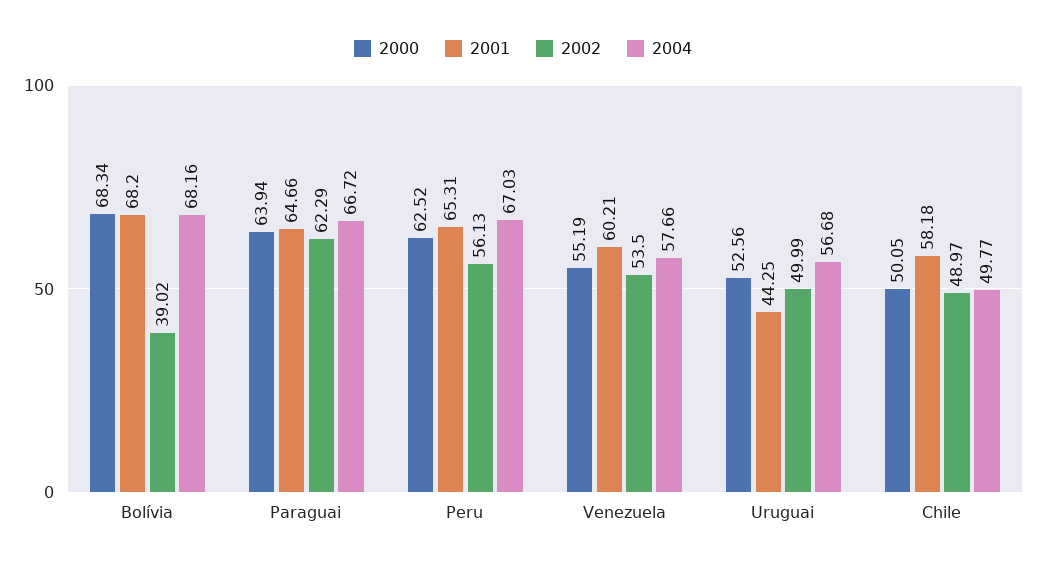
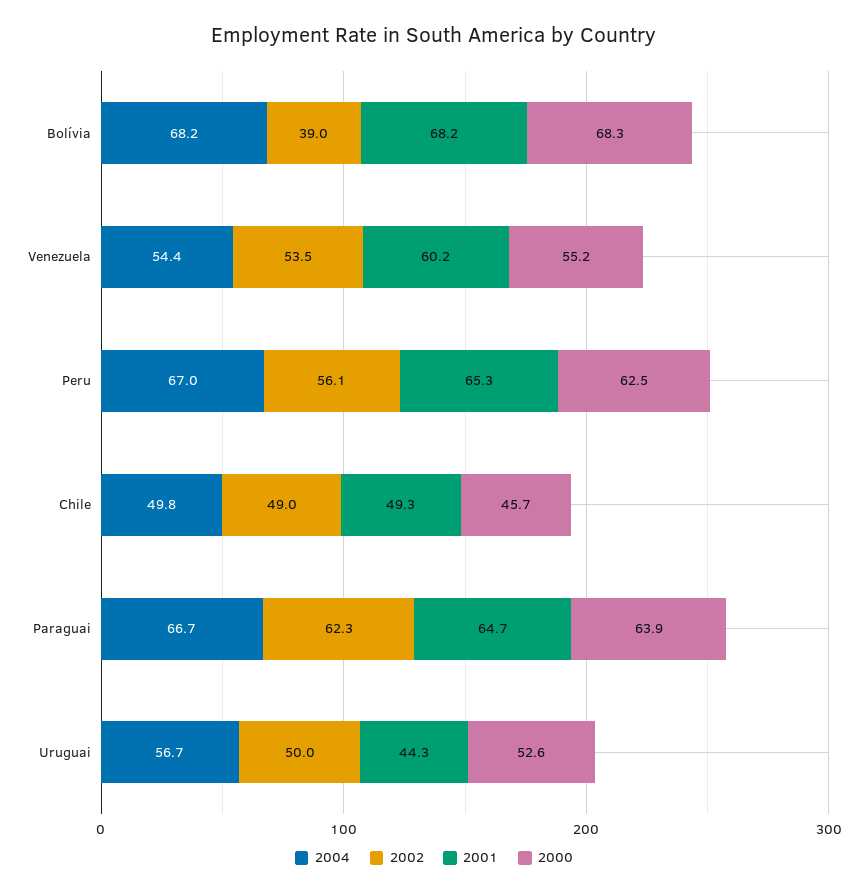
2004, Venezuela: 57.66 -> 54.4
2000, Chile: 50.05 -> 45.7
2001, Chile: 58.18 -> 49.3

